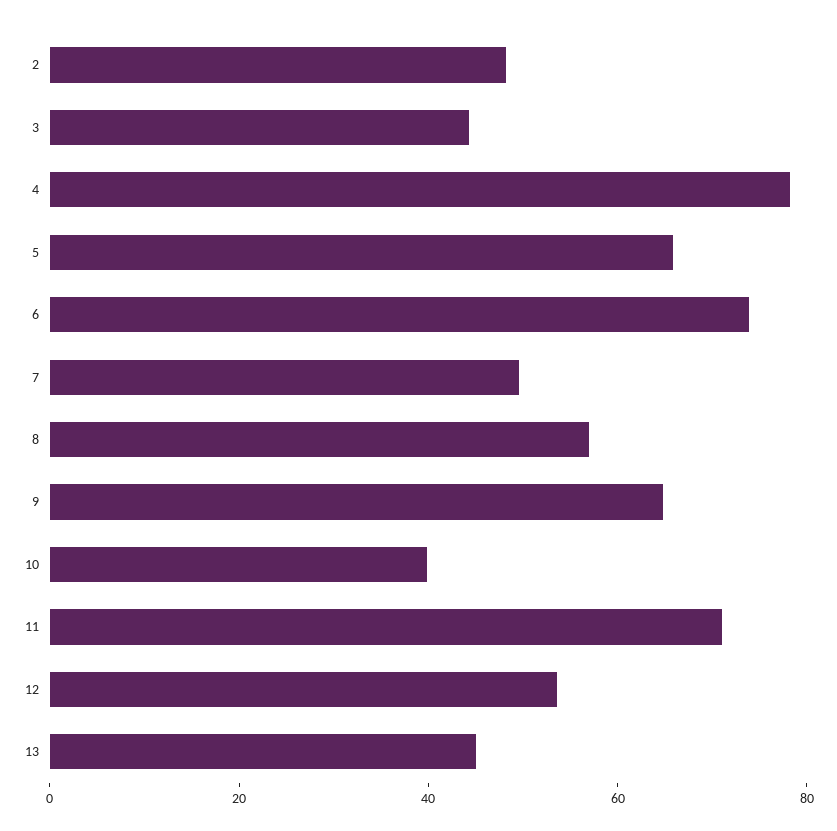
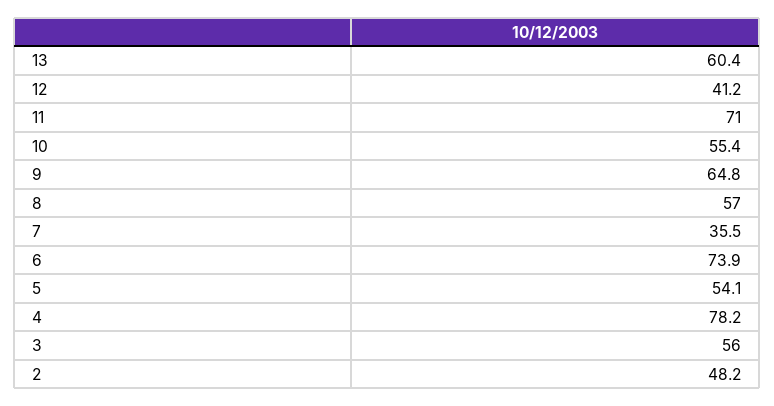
3: 45 -> 56
5: 65 -> 54.1
7: 50 -> 35.5
10: 40 -> 55.4
12: 55 -> 41.2
13: 45 -> 60.4

